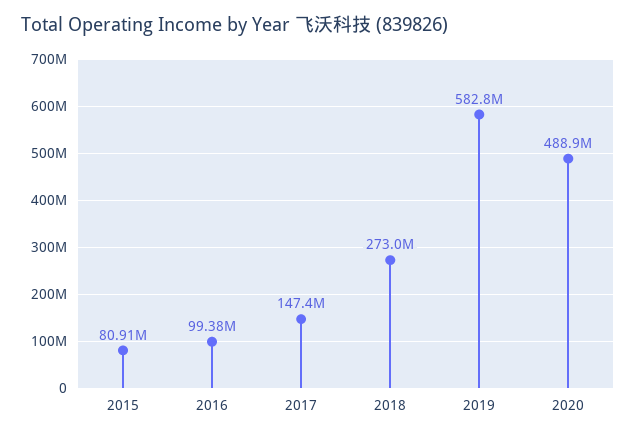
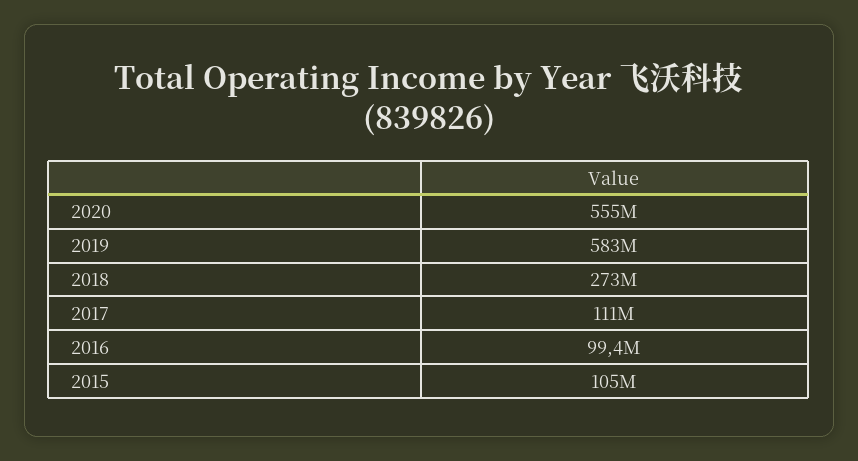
2015: 80910000 -> 105000000
2017: 147400000 -> 111000000
2020: 488900000 -> 555000000

